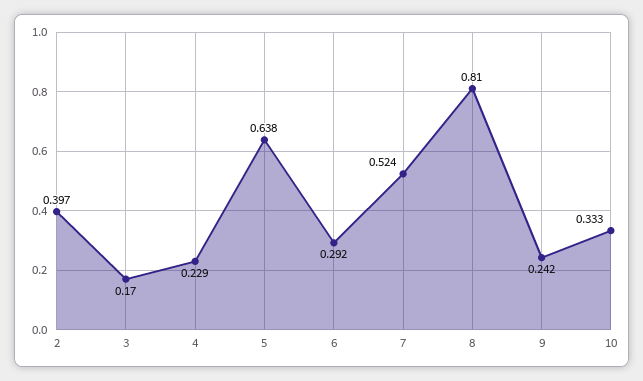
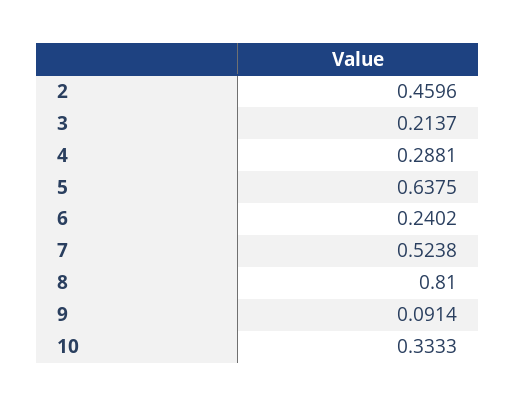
2: 0.397 -> 0.4596
3: 0.17 -> 0.2137
4: 0.229 -> 0.2881
6: 0.292 -> 0.2402
9: 0.242 -> 0.0914

